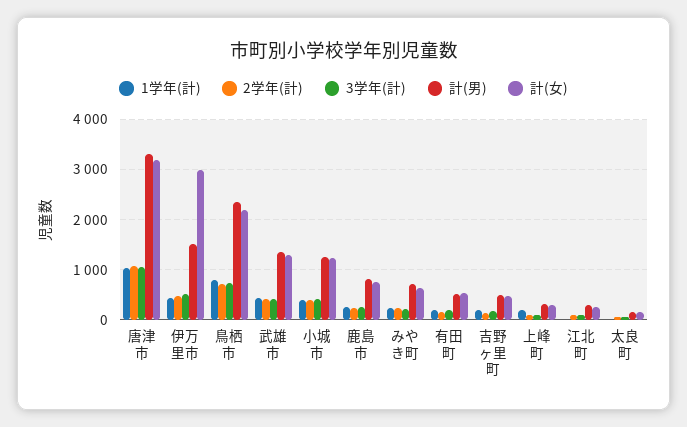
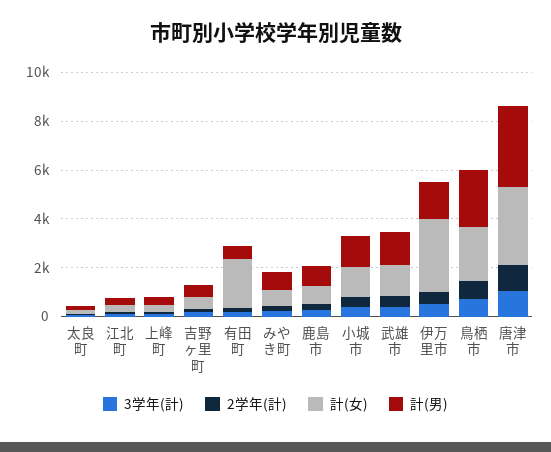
1学年(計), 唐津市: 1000 -> none
1学年(計), 伊万里市: 400 -> none
1学年(計), 鳥栖市: 800 -> none
1学年(計), 武雄市: 400 -> none
1学年(計), 小城市: 400 -> none
1学年(計), 鹿島市: 200 -> none
1学年(計), みやき町: 200 -> none
1学年(計), 有田町: 200 -> none
計(女), 有田町: 600 -> 2000
1学年(計), 吉野ヶ里町: 200 -> none
1学年(計), 上峰町: 200 -> none
1学年(計), 江北町: 0 -> none
1学年(計), 太良町: 0 -> none

